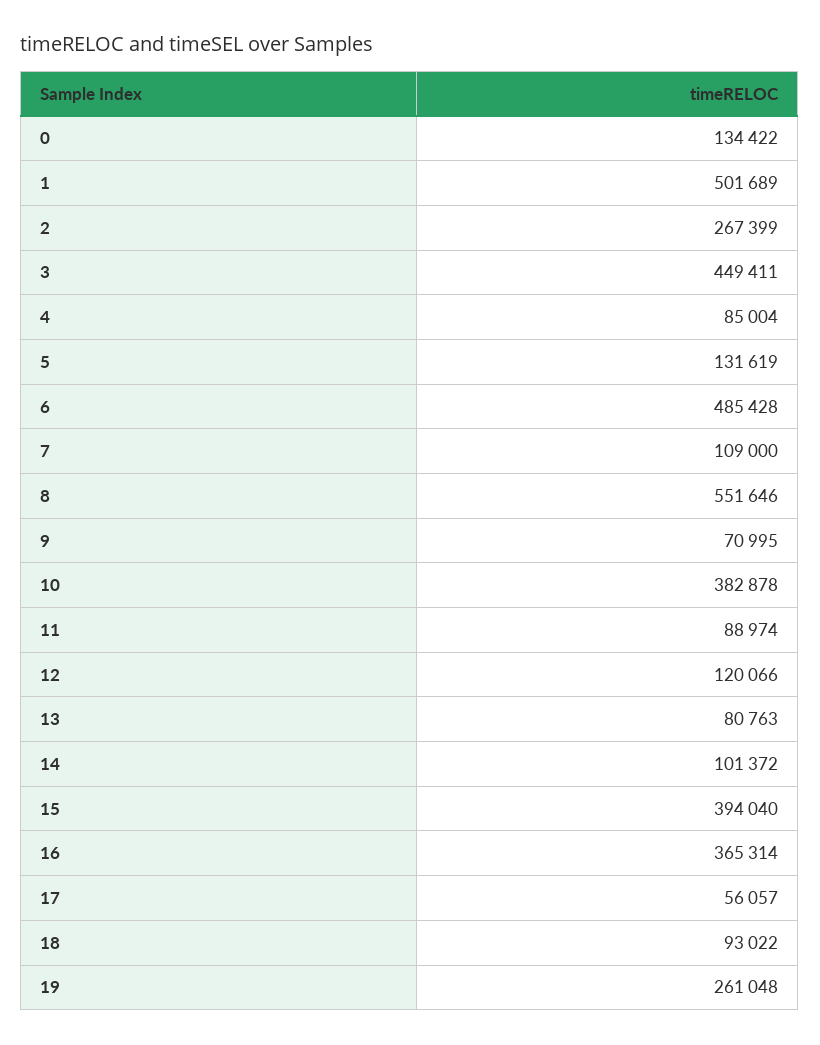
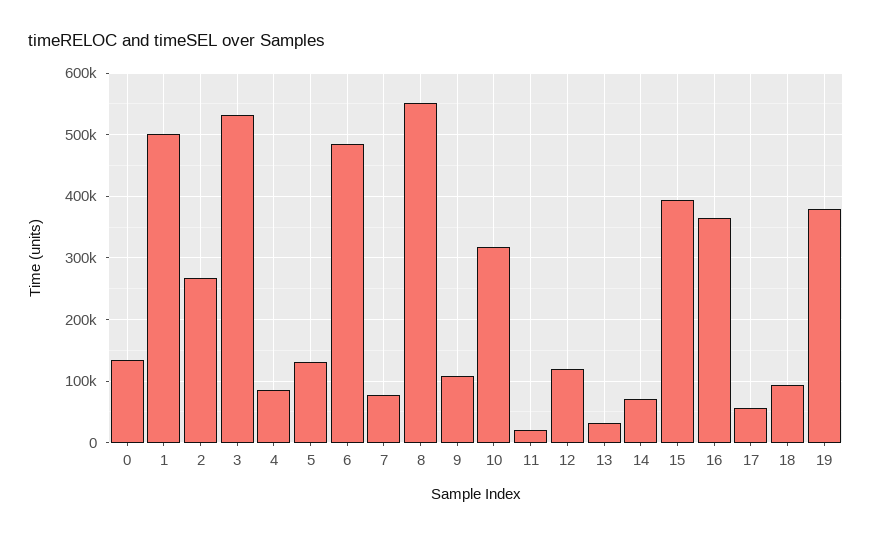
3: 449411 -> 530000
7: 109000 -> 80000
9: 70995 -> 110000
10: 382878 -> 320000
11: 88974 -> 20000
13: 80763 -> 30000
14: 101372 -> 70000
19: 261048 -> 380000

